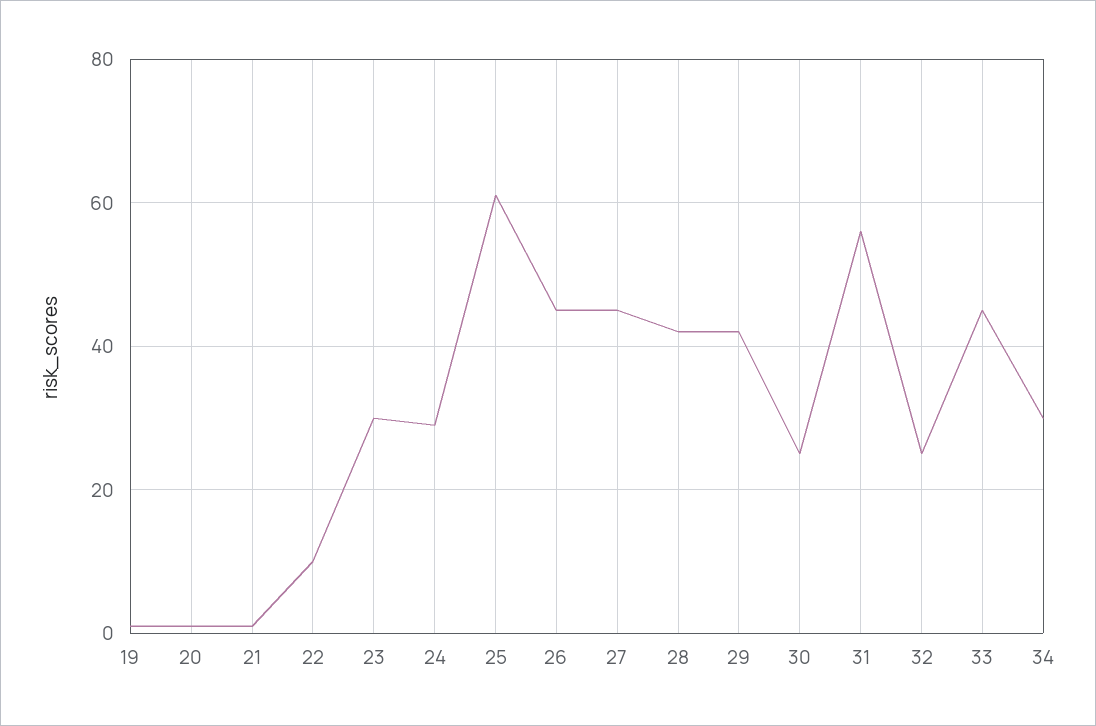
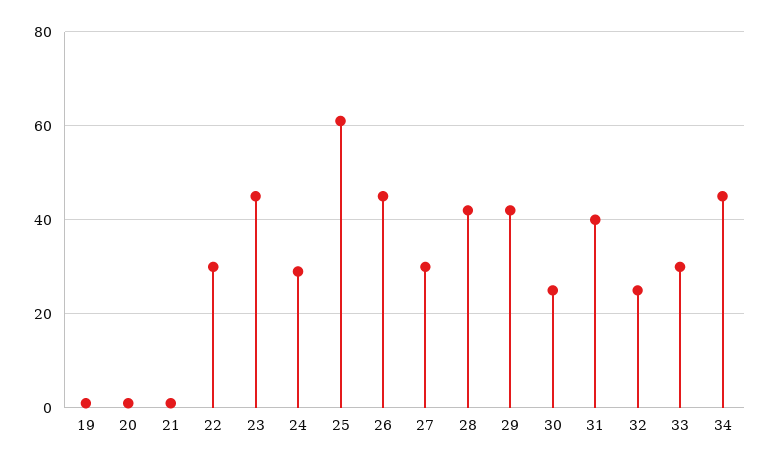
22: 10 -> 30
23: 30 -> 45
27: 45 -> 30
31: 55 -> 40
33: 45 -> 30
34: 30 -> 45

